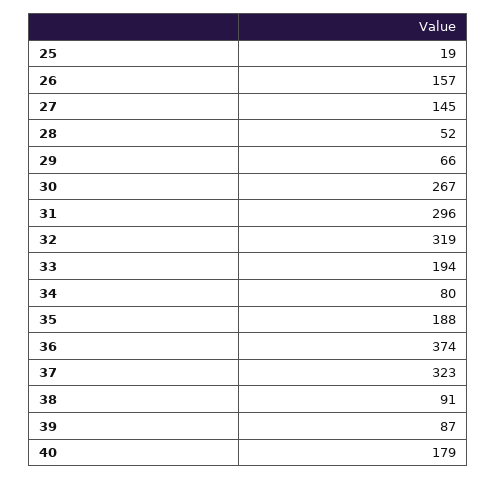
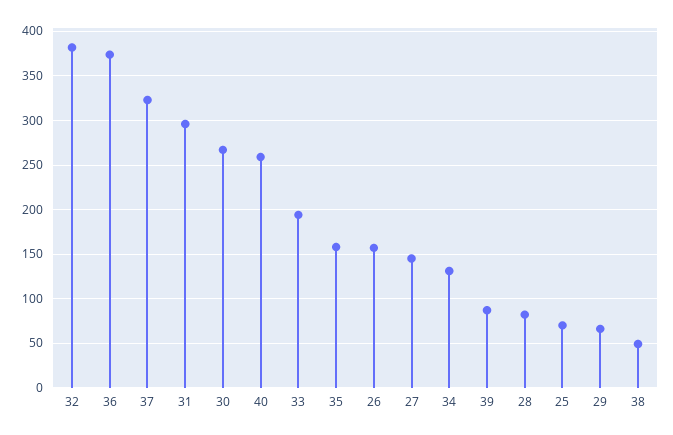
25: 19 -> 70
28: 52 -> 80
32: 319 -> 380
34: 80 -> 130
35: 188 -> 160
38: 91 -> 50
40: 179 -> 260

